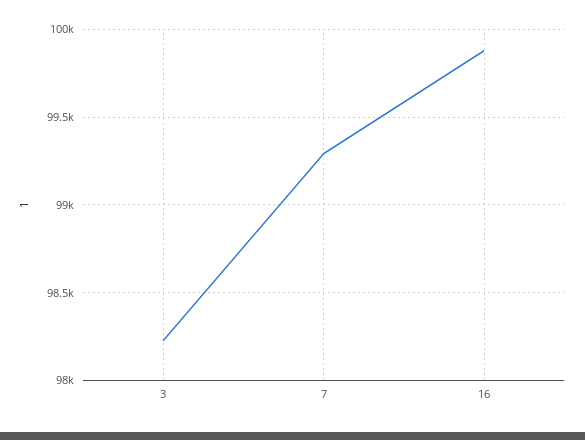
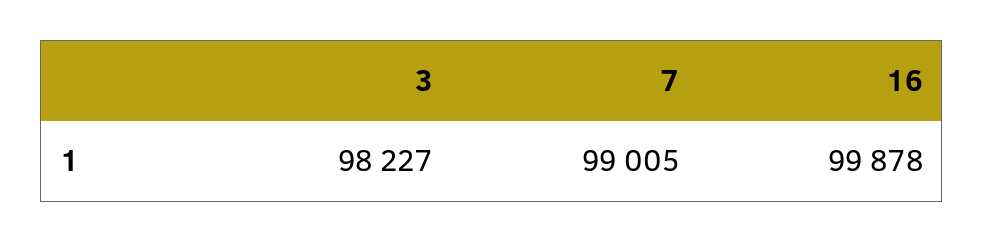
7: 99300 -> 99005

